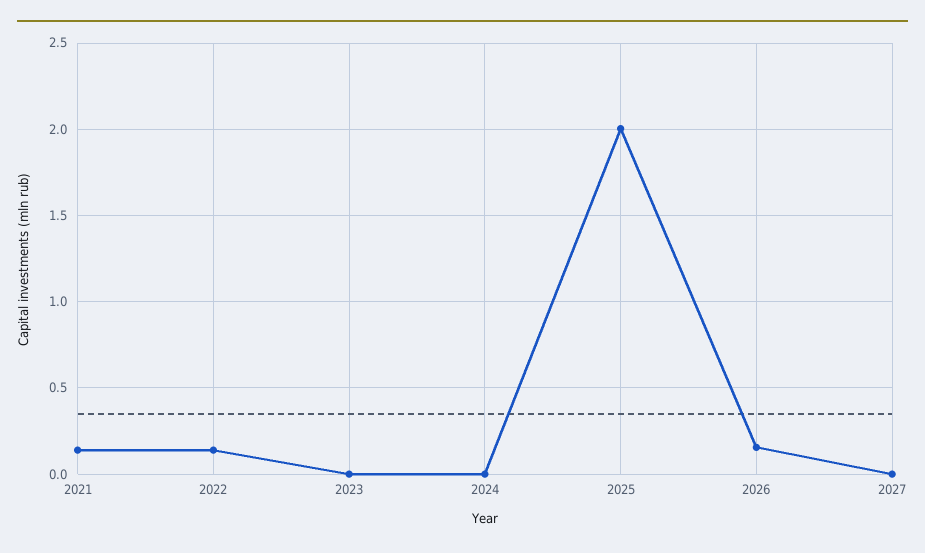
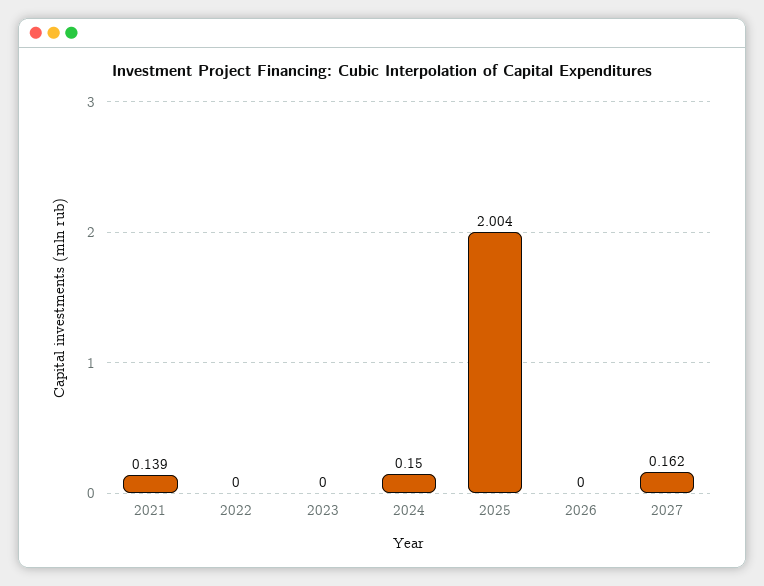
2022: 0.15 -> 0
2024: 0 -> 0.15
2026: 0.15 -> 0
2027: 0 -> 0.162

